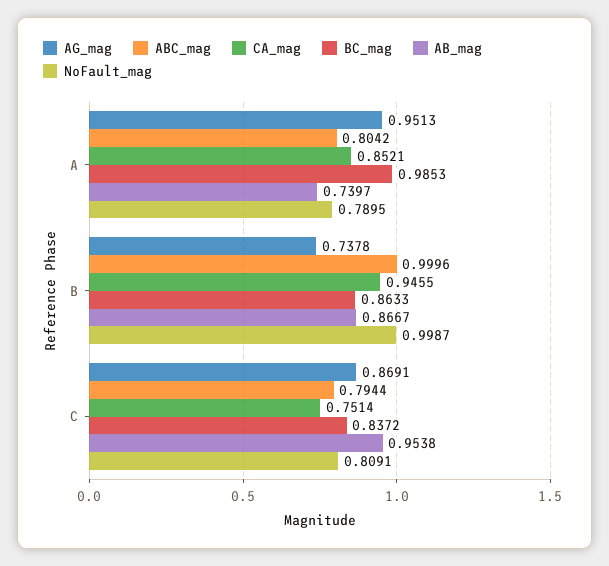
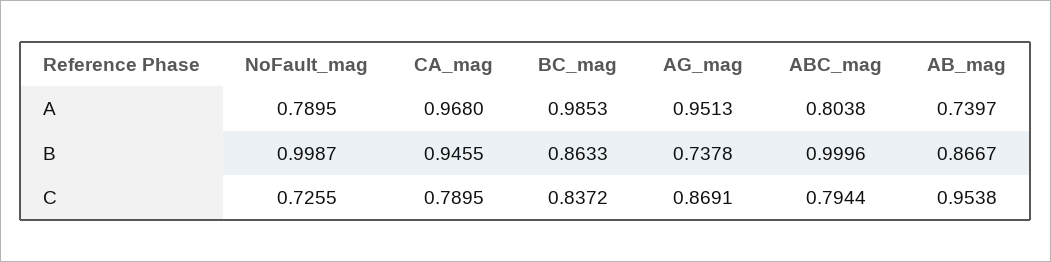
ABC_mag, A: 0.8042 -> 0.8038
CA_mag, A: 0.8521 -> 0.968
CA_mag, C: 0.7514 -> 0.7895
NoFault_mag, C: 0.8091 -> 0.7255

